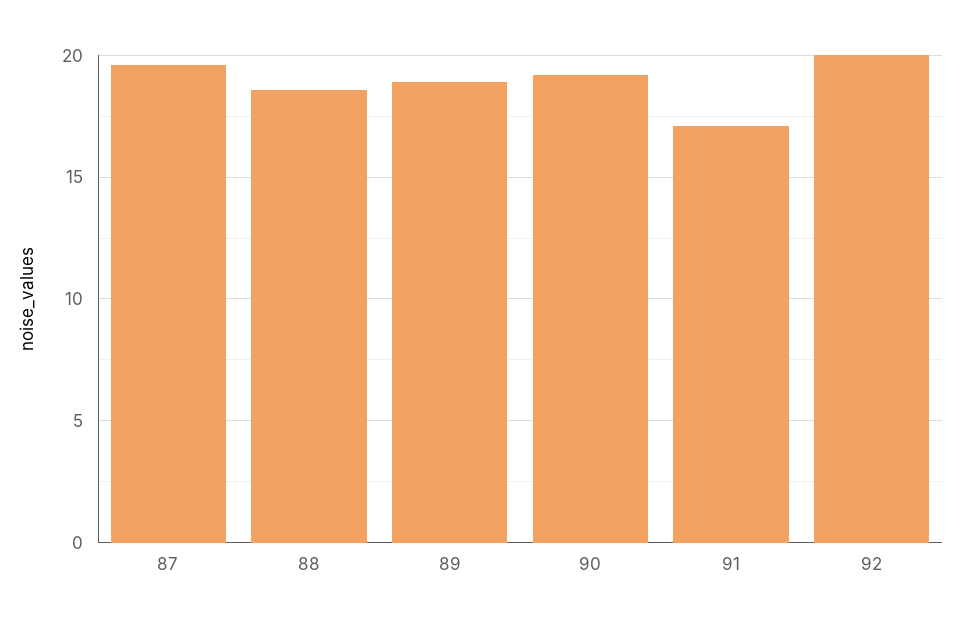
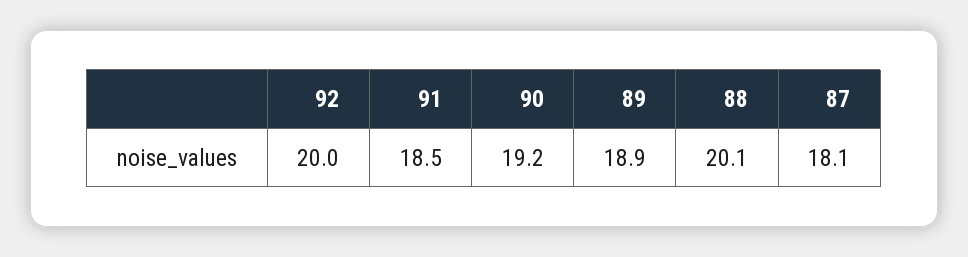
87: 19.5 -> 18.1
88: 18.5 -> 20.1
91: 17 -> 18.5

